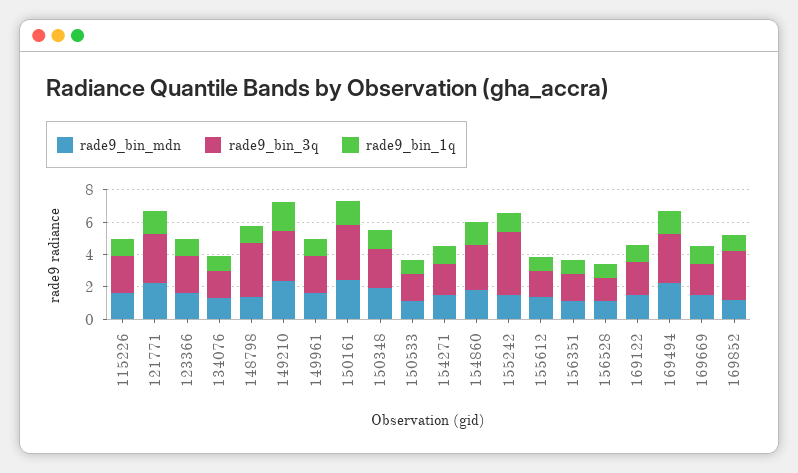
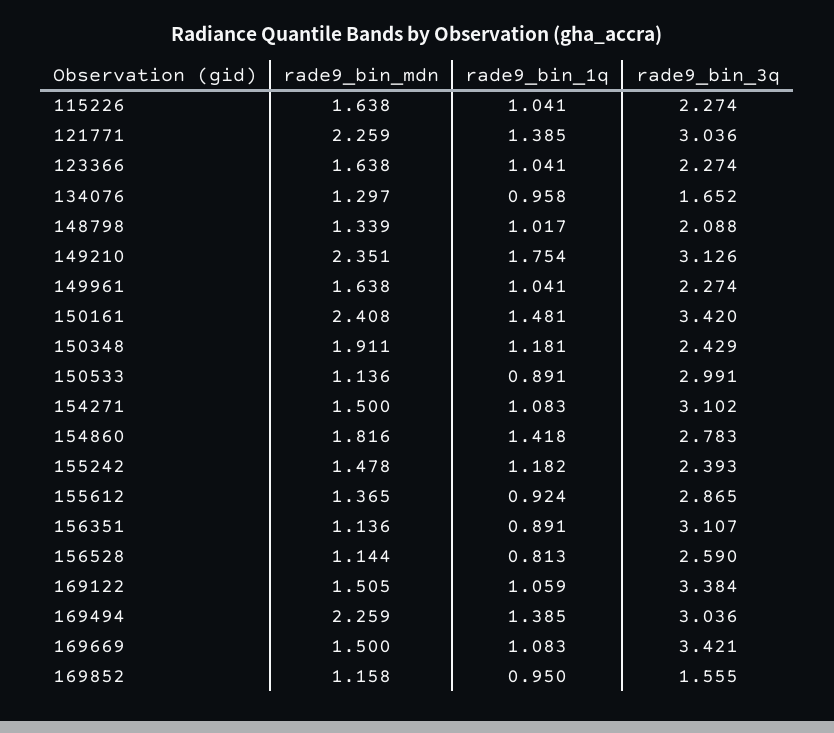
rade9_bin_3q, 148798: 3.5 -> 2.088
rade9_bin_3q, 150533: 1.5 -> 2.991
rade9_bin_3q, 154271: 2 -> 3.102
rade9_bin_3q, 155242: 4 -> 2.393
rade9_bin_3q, 155612: 1.5 -> 2.865
rade9_bin_3q, 156351: 1.5 -> 3.107
rade9_bin_3q, 156528: 1.5 -> 2.59
rade9_bin_3q, 169122: 2 -> 3.384
rade9_bin_3q, 169669: 2 -> 3.421
rade9_bin_3q, 169852: 3 -> 1.555

